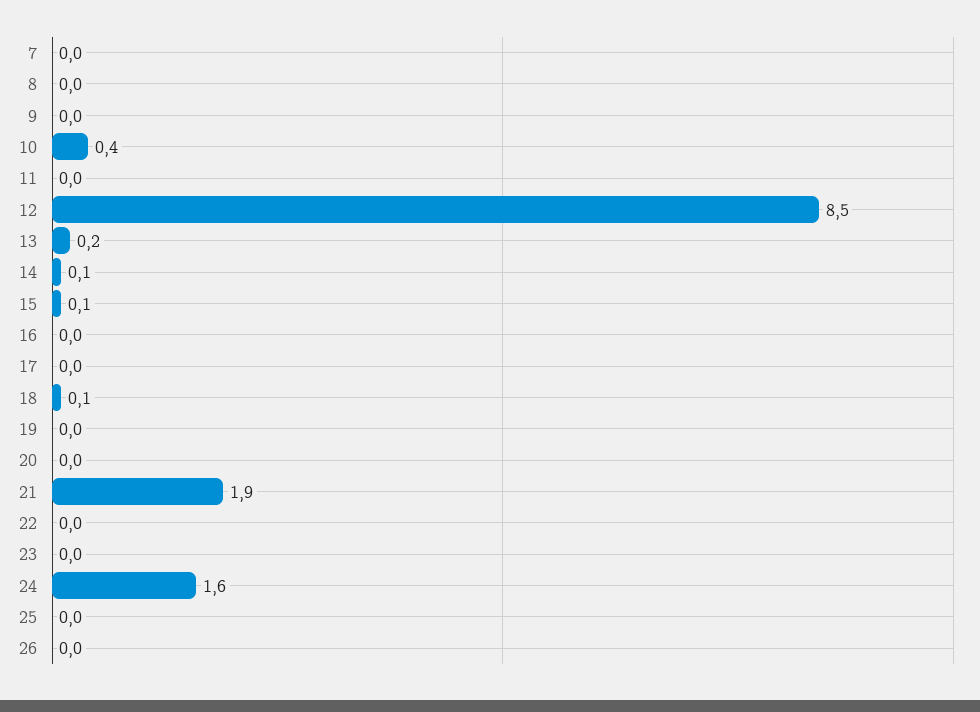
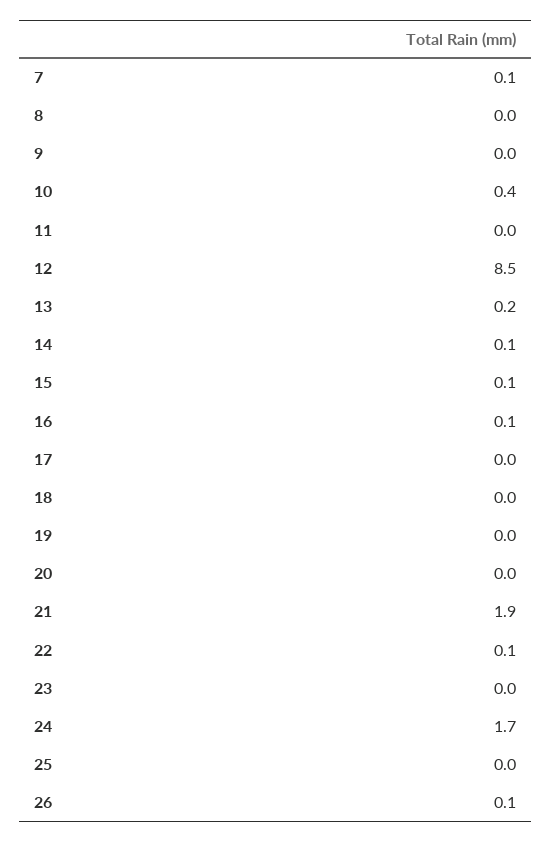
7: 0 -> 0.1
16: 0 -> 0.1
18: 0.1 -> 0
22: 0 -> 0.1
24: 1.6 -> 1.7
26: 0 -> 0.1

